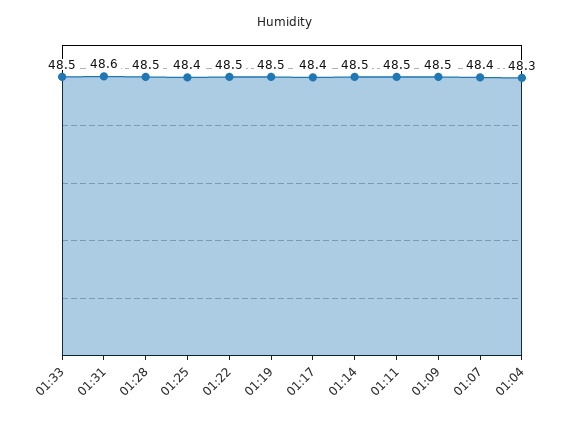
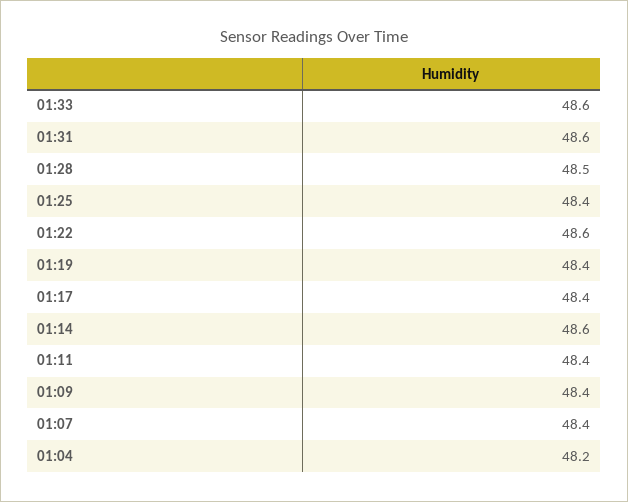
01:33: 48.5 -> 48.6
01:22: 48.5 -> 48.6
01:19: 48.5 -> 48.4
01:14: 48.5 -> 48.6
01:11: 48.5 -> 48.4
01:09: 48.5 -> 48.4
01:04: 48.3 -> 48.2

